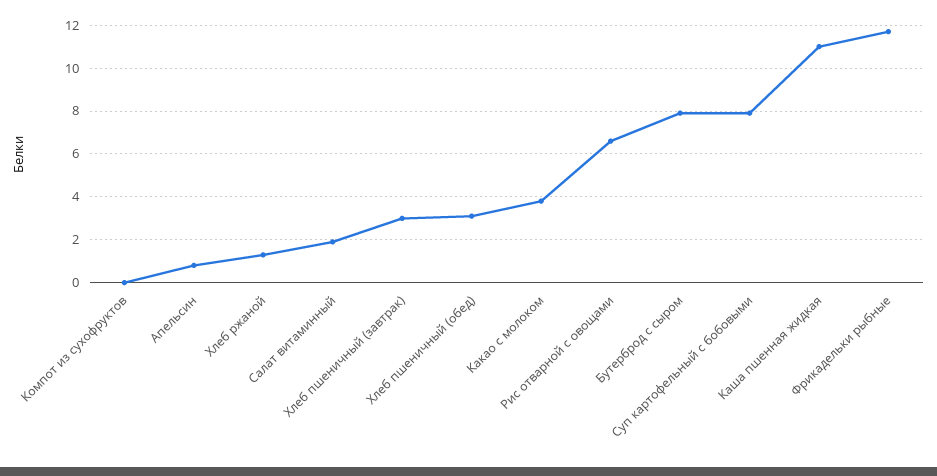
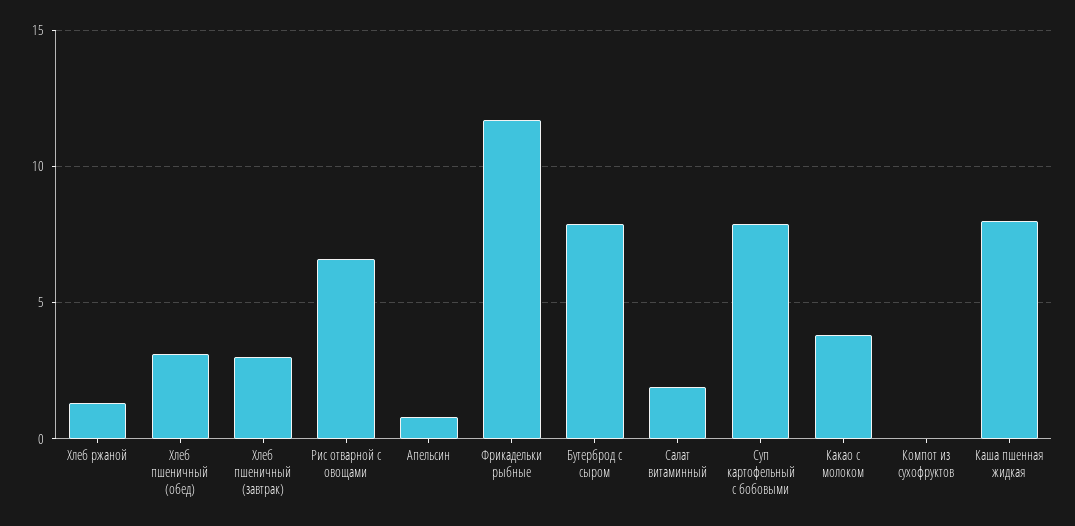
Каша пшенная жидкая: 11 -> 8

